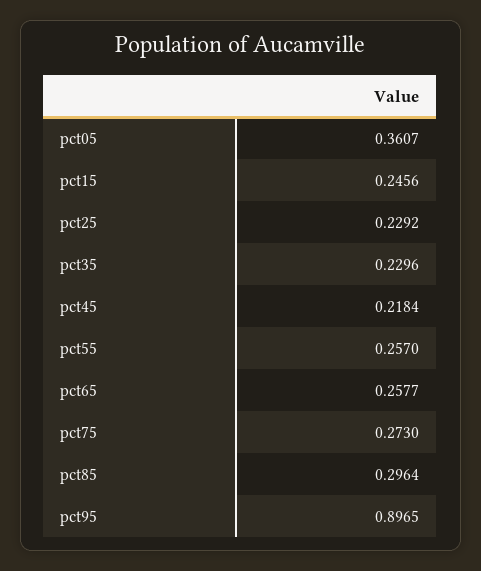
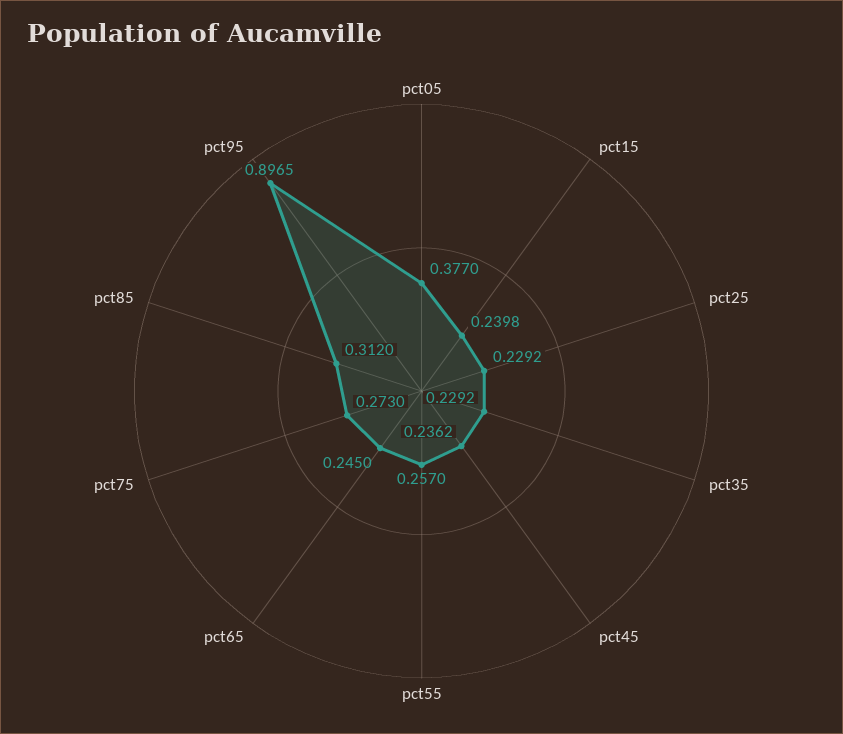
pct05: 0.3607 -> 0.377
pct15: 0.2456 -> 0.2398
pct35: 0.2296 -> 0.2292
pct45: 0.2184 -> 0.2362
pct65: 0.2577 -> 0.245
pct85: 0.2964 -> 0.312

